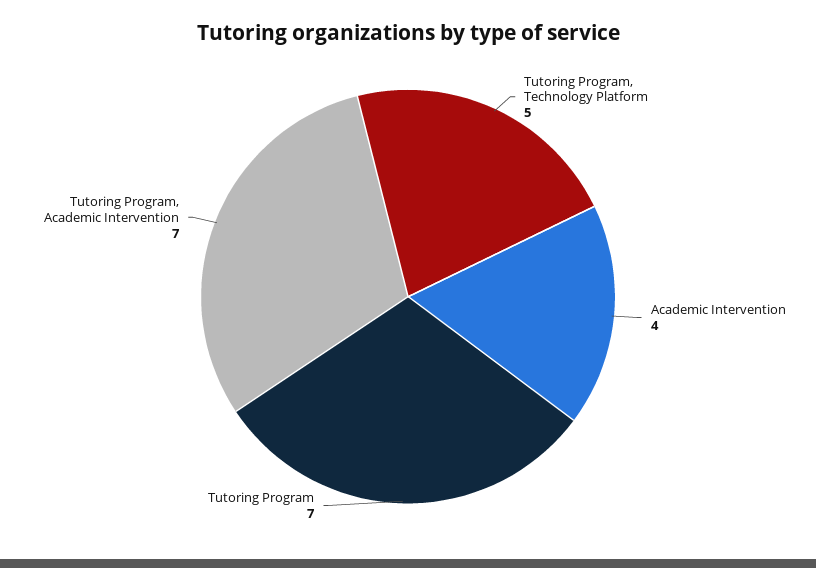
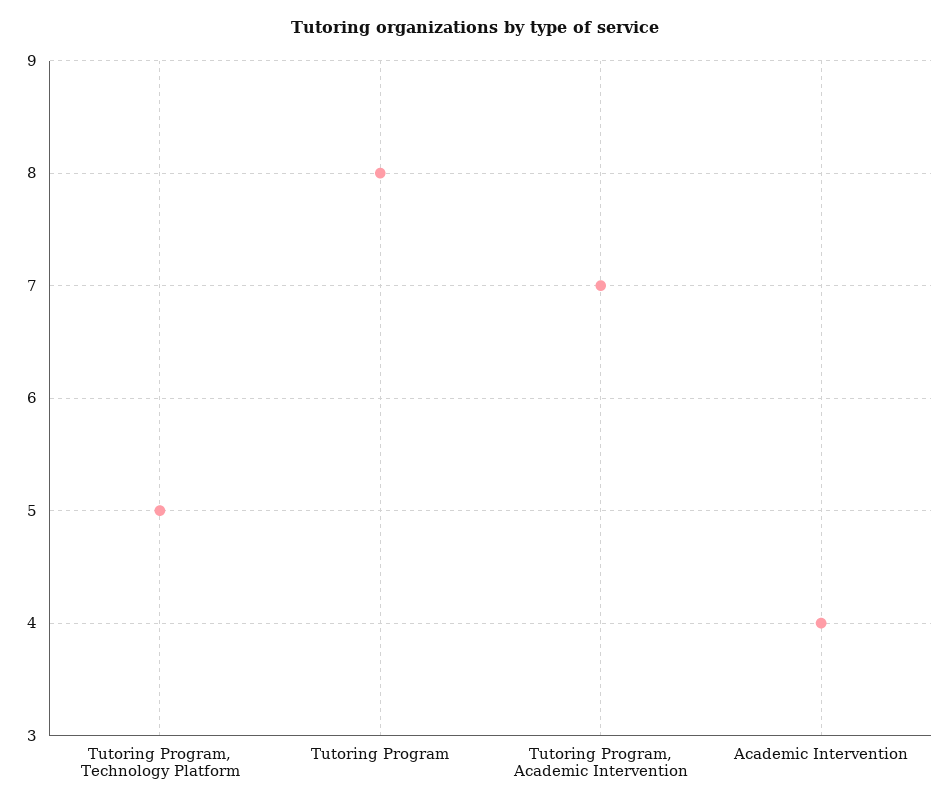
Tutoring Program: 7 -> 8

